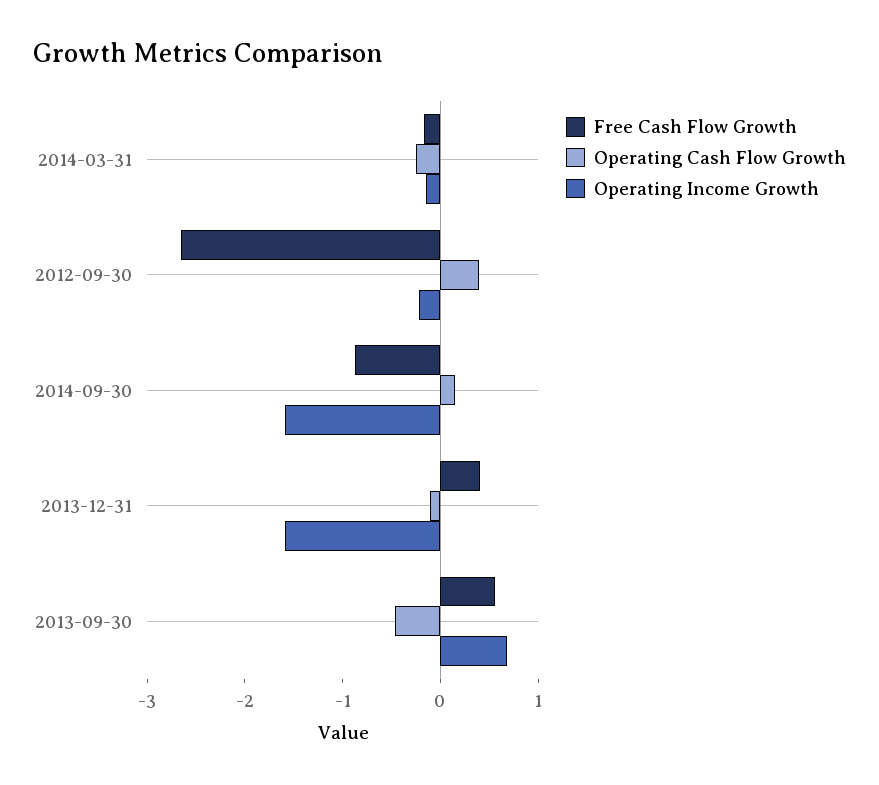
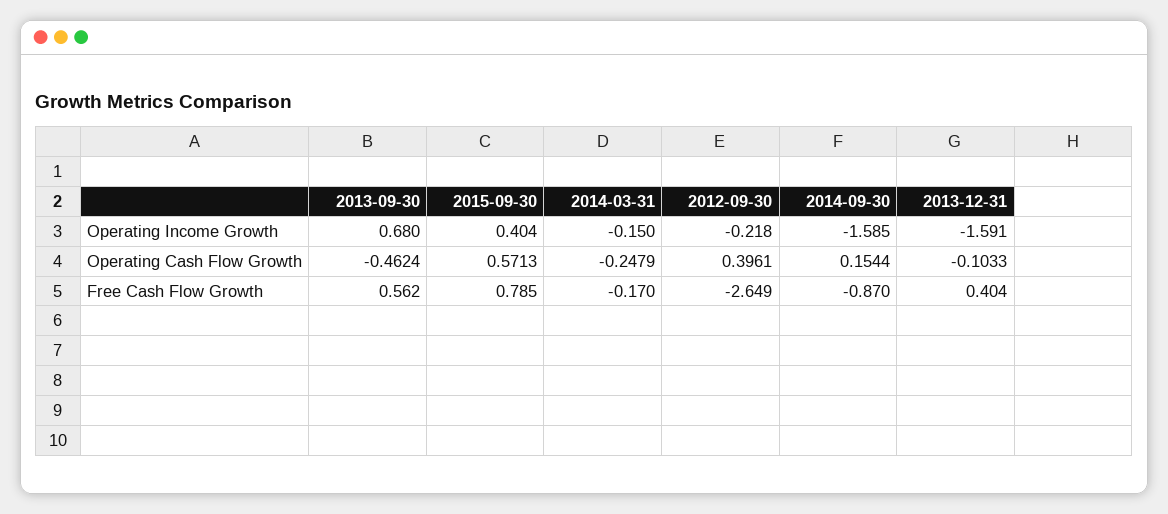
Operating Income Growth, 2015-09-30: none -> 0.404
Operating Cash Flow Growth, 2015-09-30: none -> 0.5713
Free Cash Flow Growth, 2015-09-30: none -> 0.785

